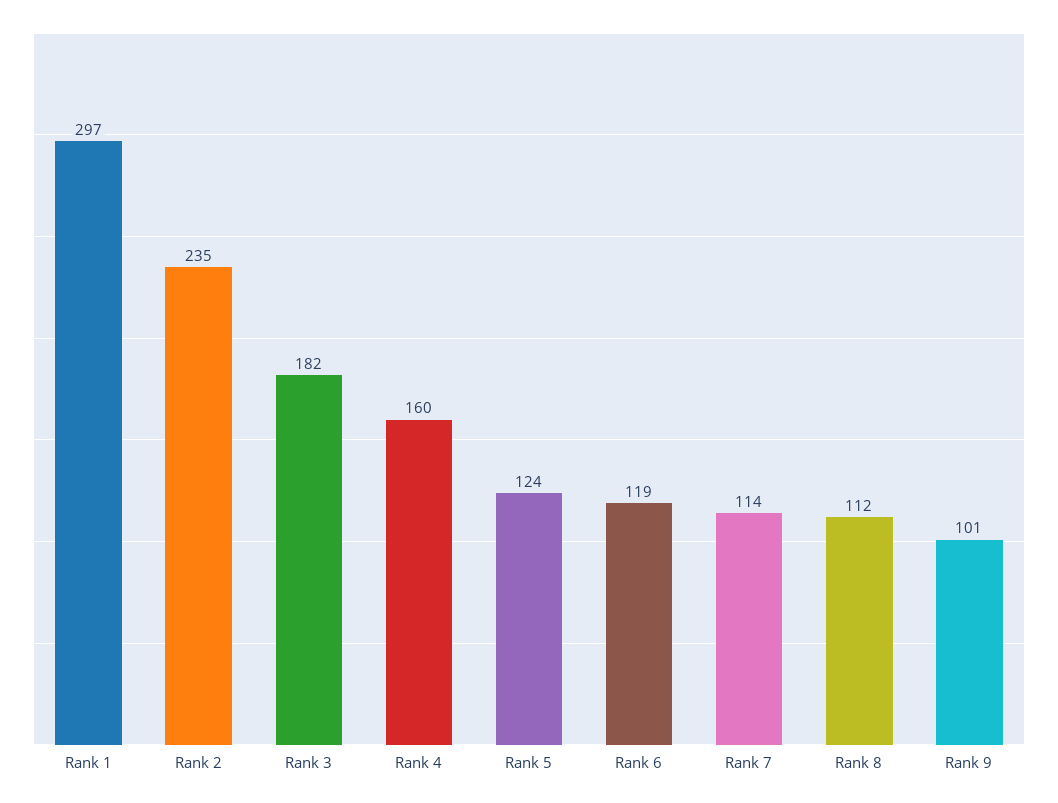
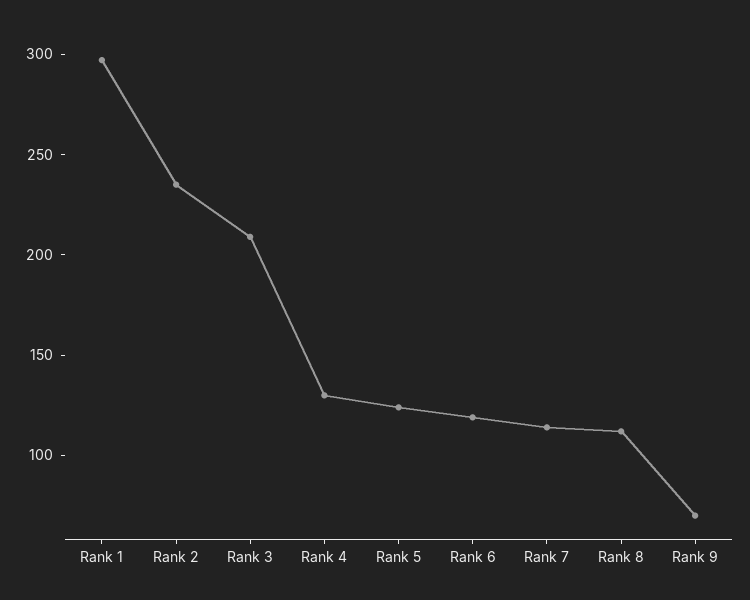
Rank 3: 182 -> 210
Rank 4: 160 -> 130
Rank 9: 101 -> 70

